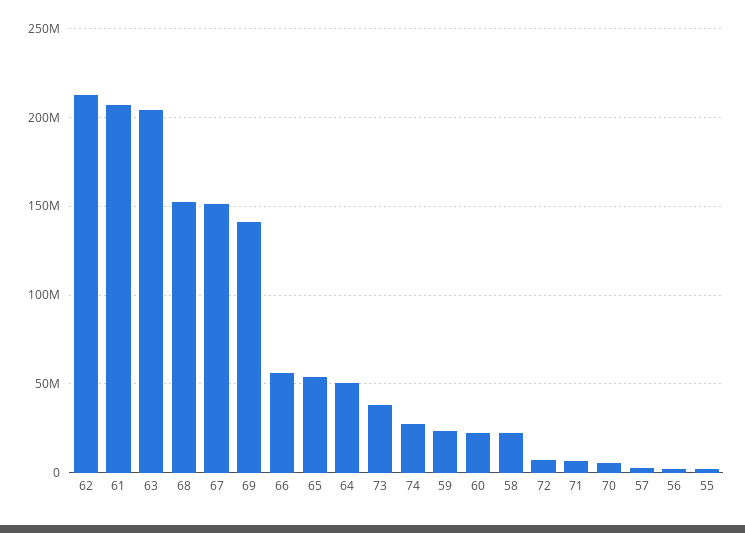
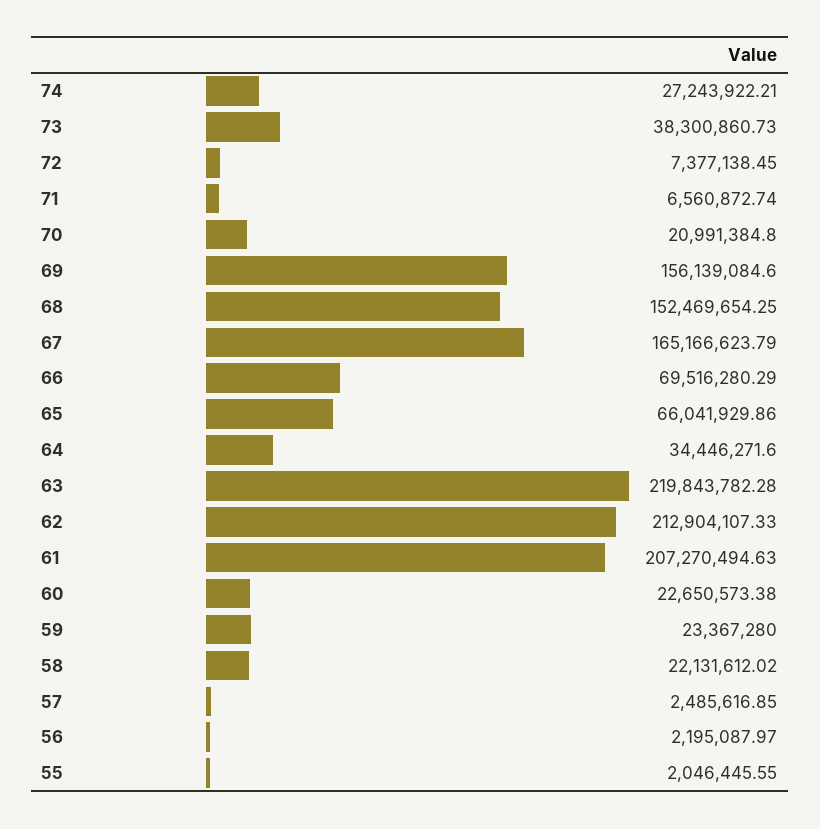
63: 205000000 -> 219843782.28
67: 150000000 -> 165166623.79
69: 140000000 -> 156139084.6
66: 55000000 -> 69516280.29
65: 55000000 -> 66041929.86
64: 50000000 -> 34446271.6
70: 5000000 -> 20991384.8

